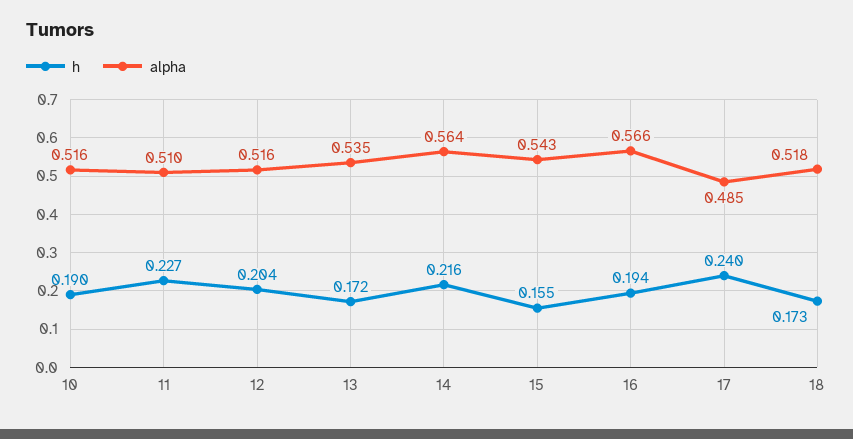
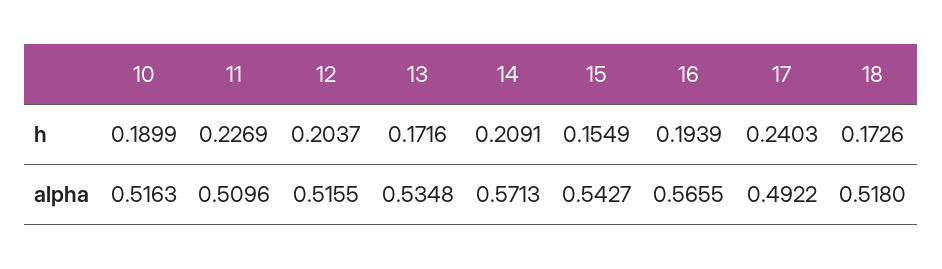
h, 14: 0.216 -> 0.2091
alpha, 14: 0.564 -> 0.5713
alpha, 17: 0.485 -> 0.4922

